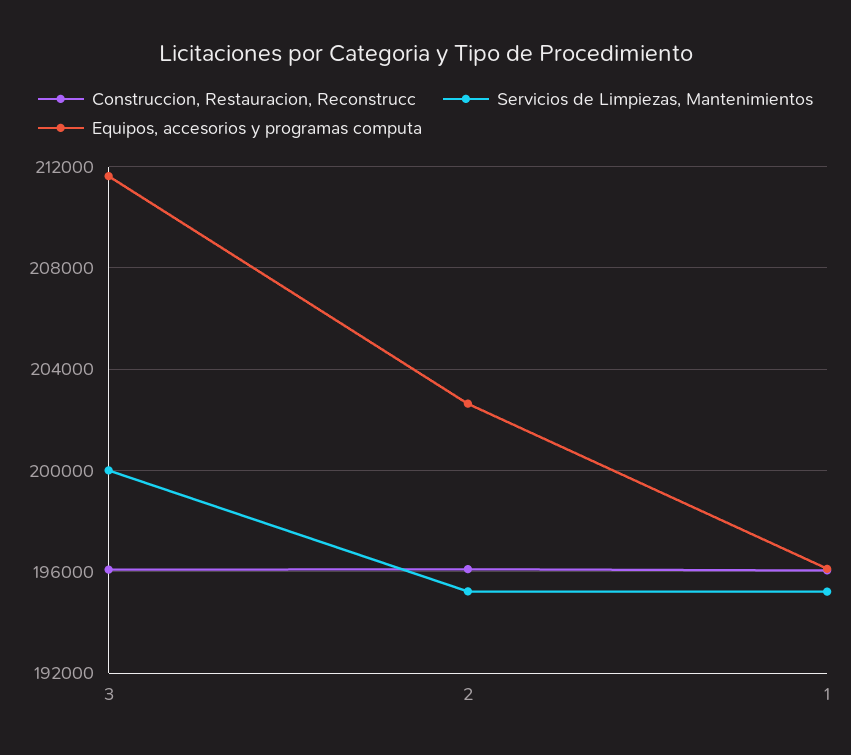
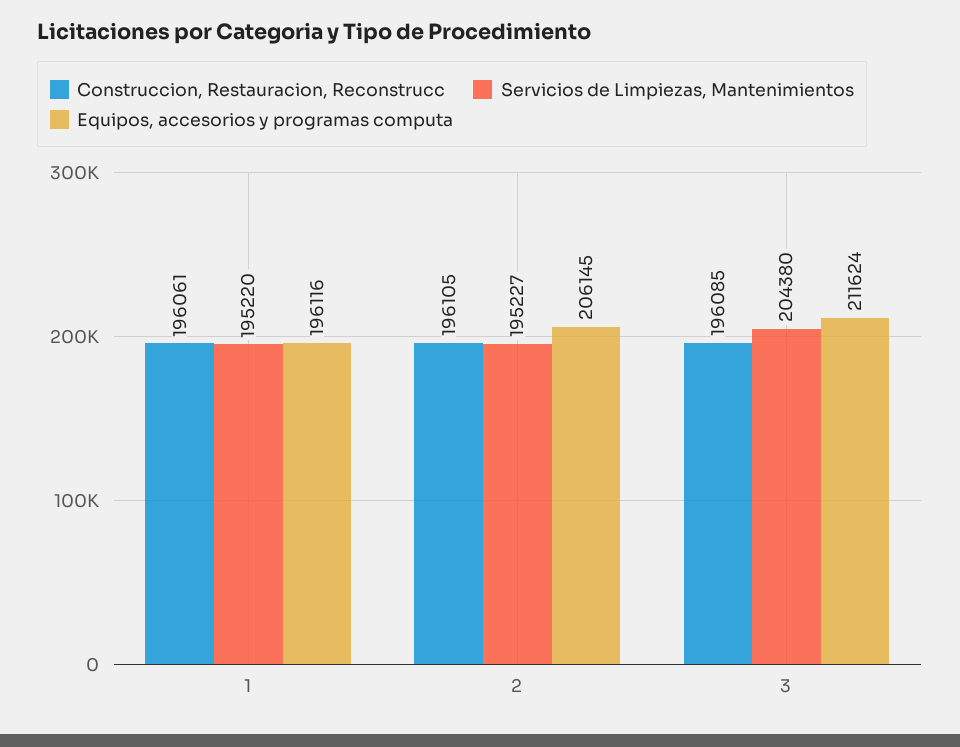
Servicios de Limpiezas, Mantenimientos, 3: 200000 -> 204380
Equipos, accesorios y programas computa, 2: 202500 -> 206145

